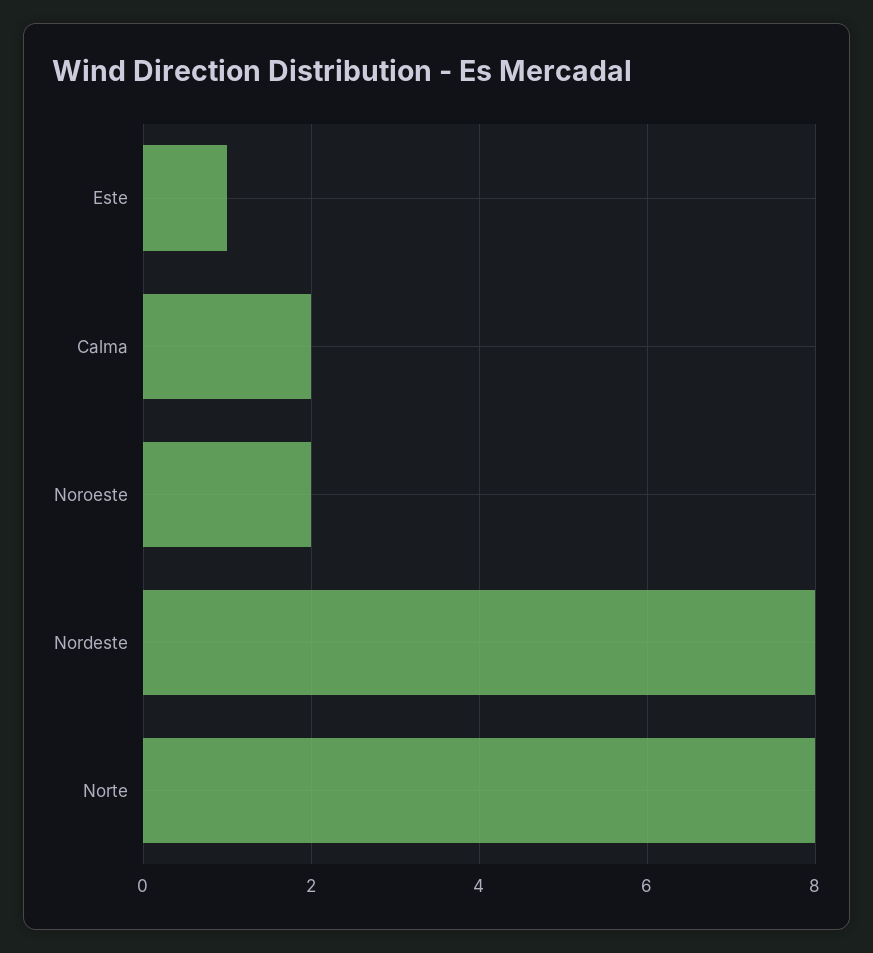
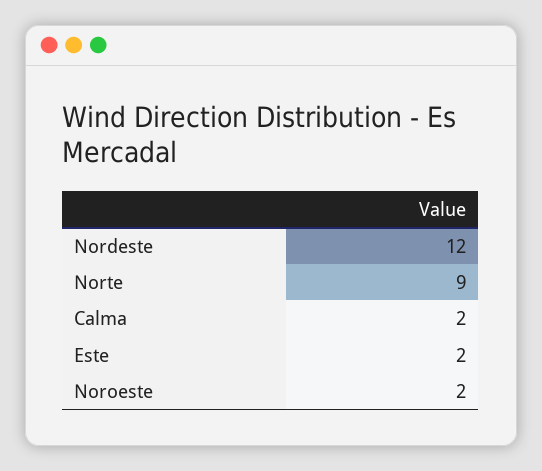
Este: 1 -> 2
Nordeste: 8 -> 12
Norte: 8 -> 9

